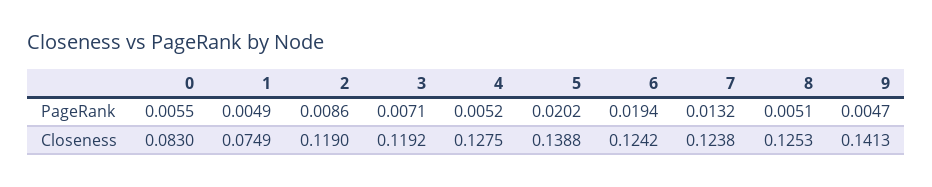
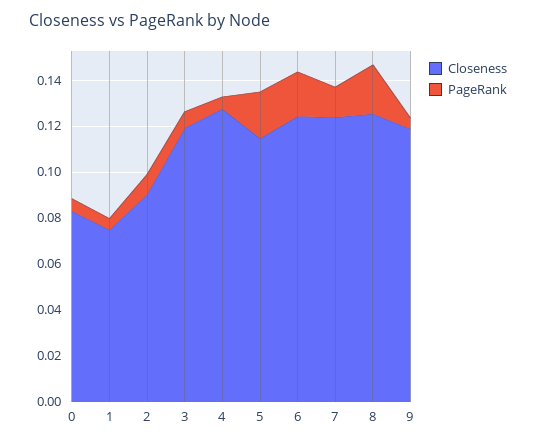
PageRank, 8: 0.0051 -> 0.02
Closeness, 2: 0.119 -> 0.09
Closeness, 5: 0.1388 -> 0.115
Closeness, 9: 0.1413 -> 0.12

